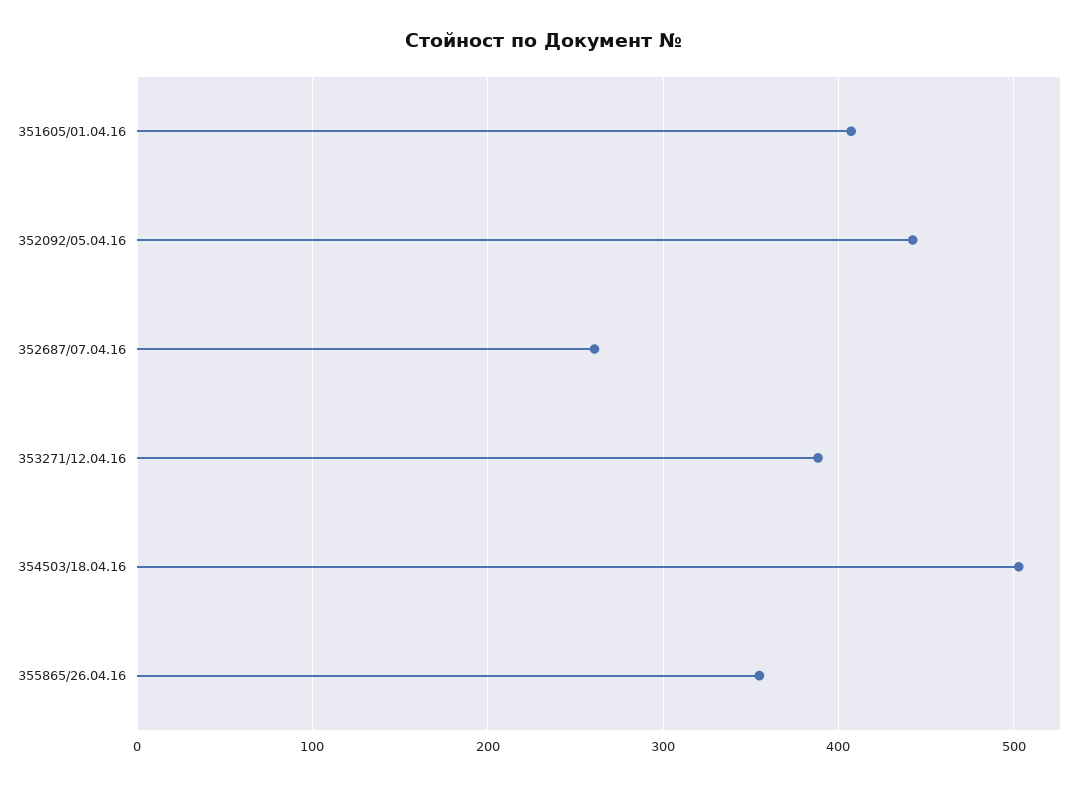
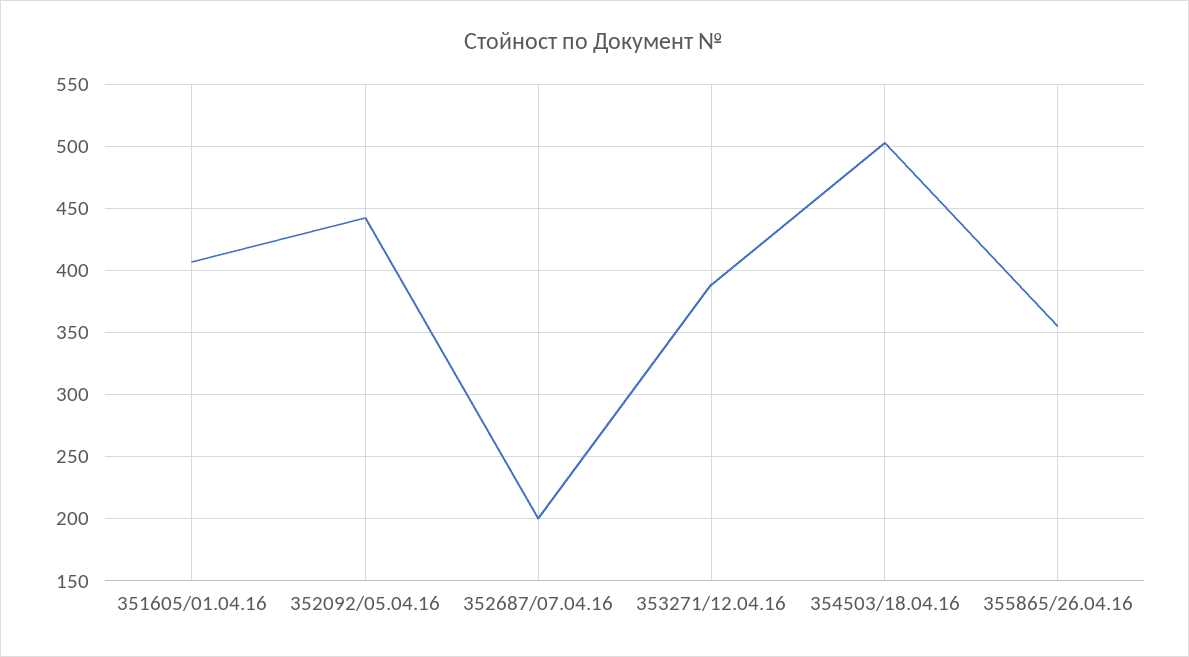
352687/07.04.16: 260 -> 200

